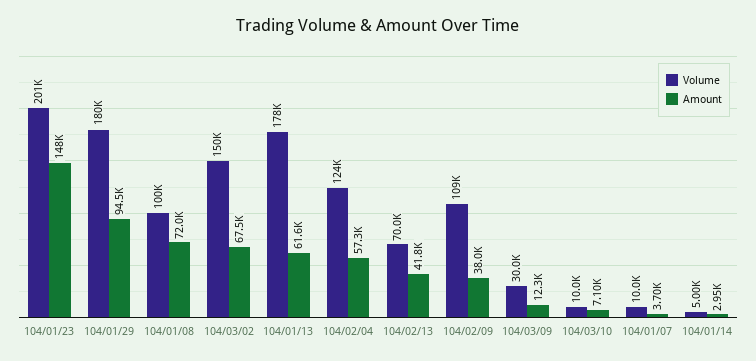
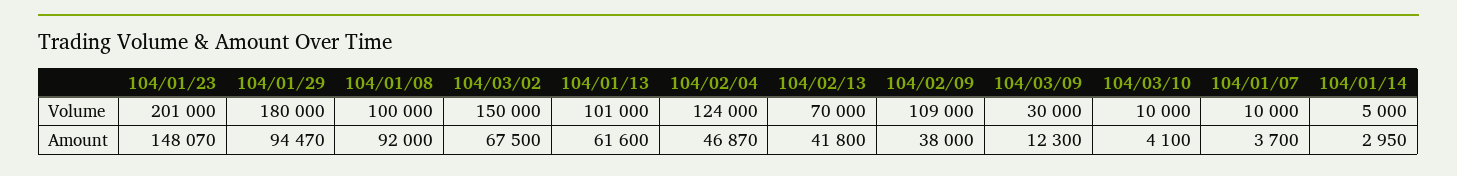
Amount, 104/01/08: 72000 -> 92000
Volume, 104/01/13: 178000 -> 101000
Amount, 104/02/04: 57300 -> 46870
Amount, 104/03/10: 7100 -> 4100

